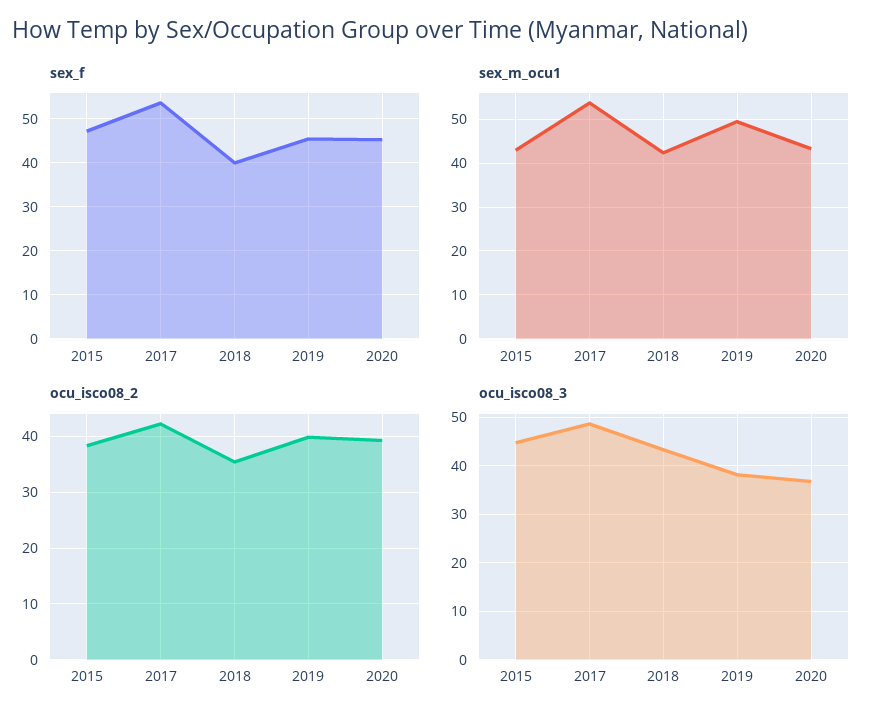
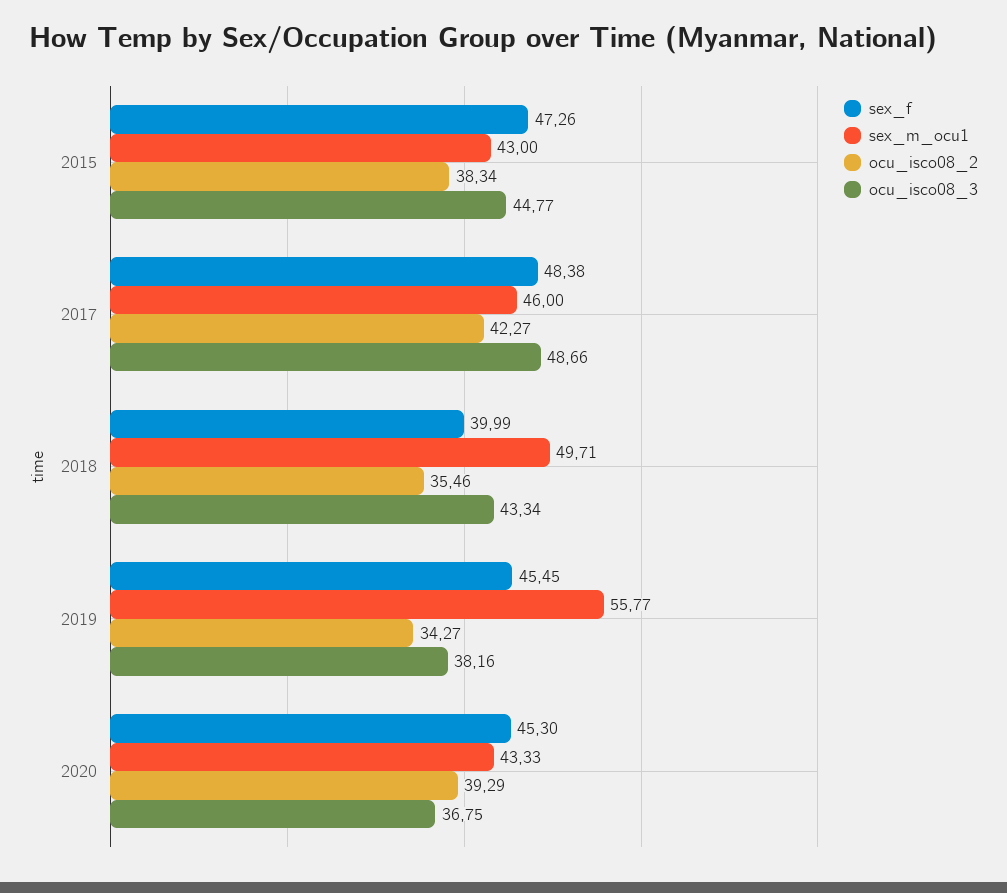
sex_f, 2017: 54 -> 48.38
sex_m_ocu1, 2017: 54 -> 46
sex_m_ocu1, 2018: 42 -> 49.71
sex_m_ocu1, 2019: 50 -> 55.77
ocu_isco08_2, 2019: 40 -> 34.27

